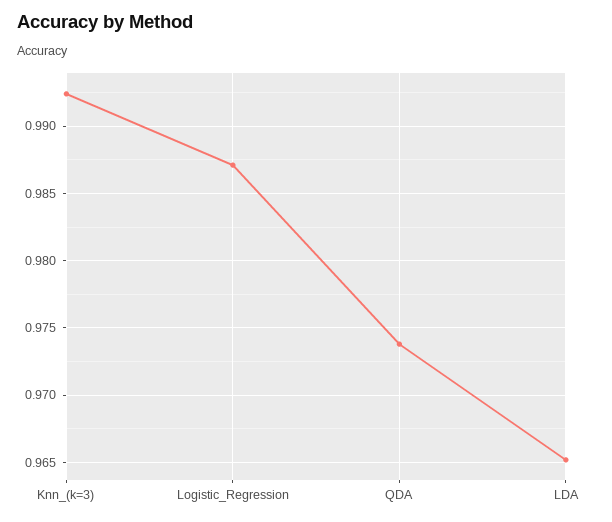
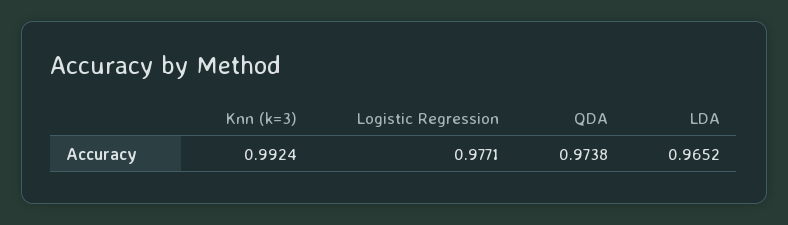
Logistic_Regression: 0.987 -> 0.9771

